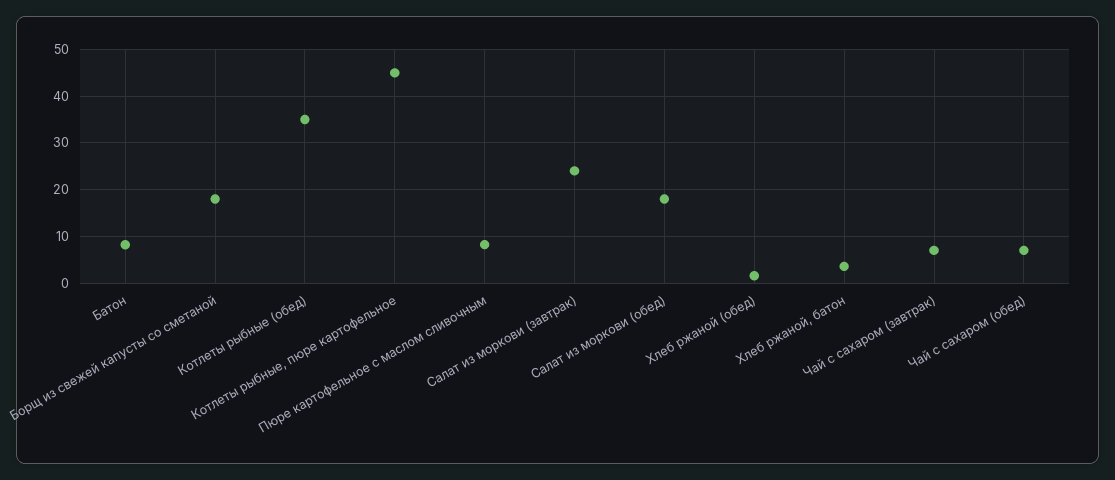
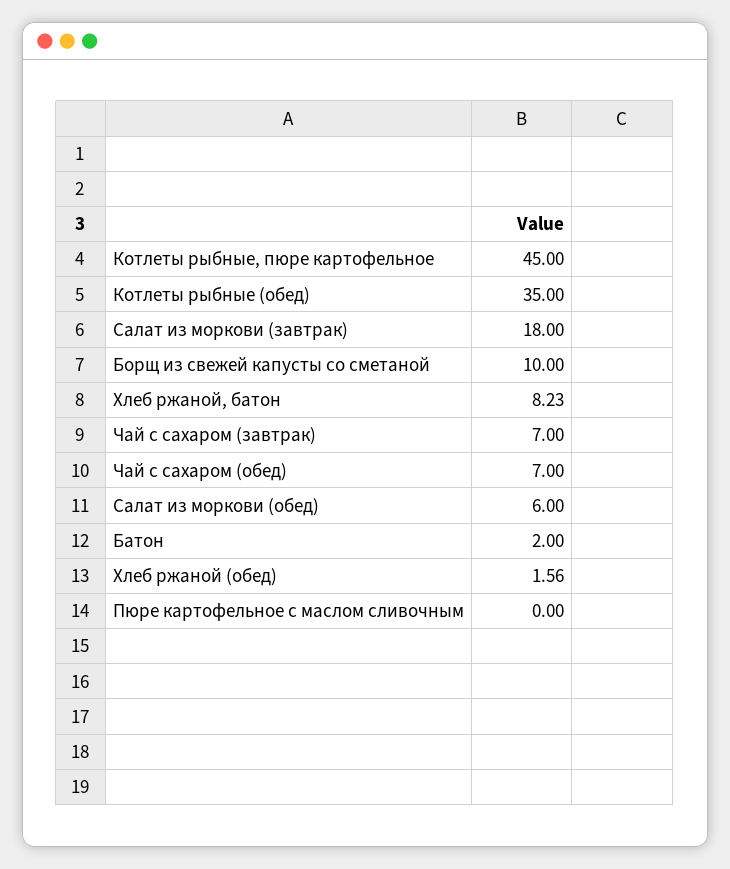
Батон: 8 -> 2
Борщ из свежей капусты со сметаной: 18 -> 10
Пюре картофельное с маслом сливочным: 8 -> 0
Салат из моркови (завтрак): 24 -> 18
Салат из моркови (обед): 18 -> 6
Хлеб ржаной, батон: 4 -> 8.23

